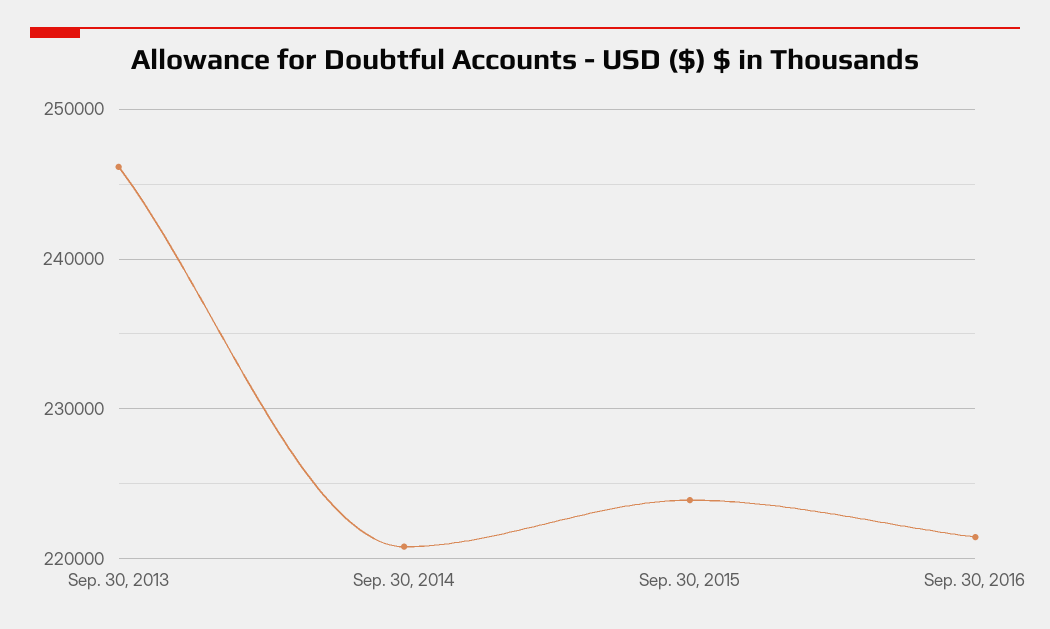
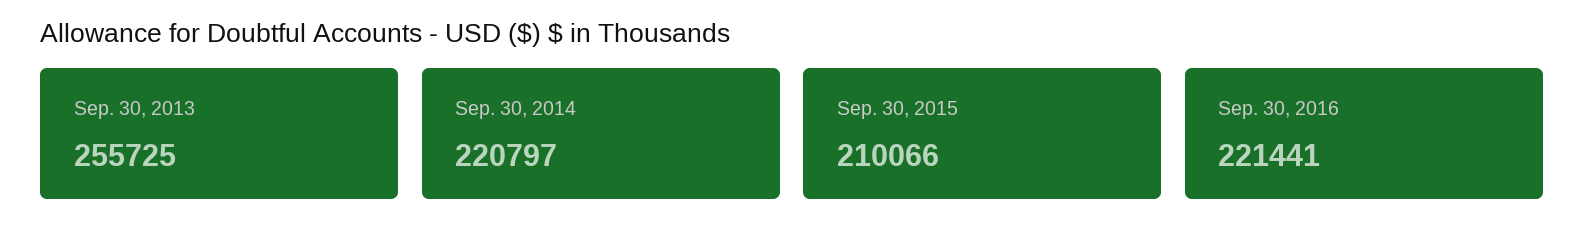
Sep. 30, 2013: 246000 -> 255725
Sep. 30, 2015: 224000 -> 210066

